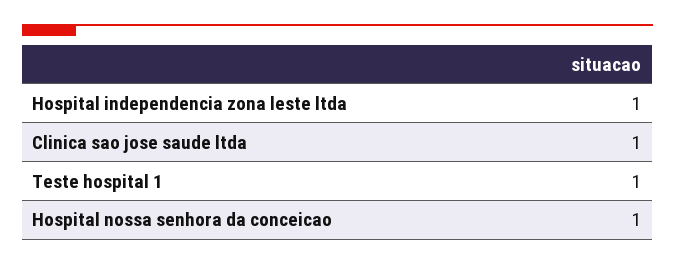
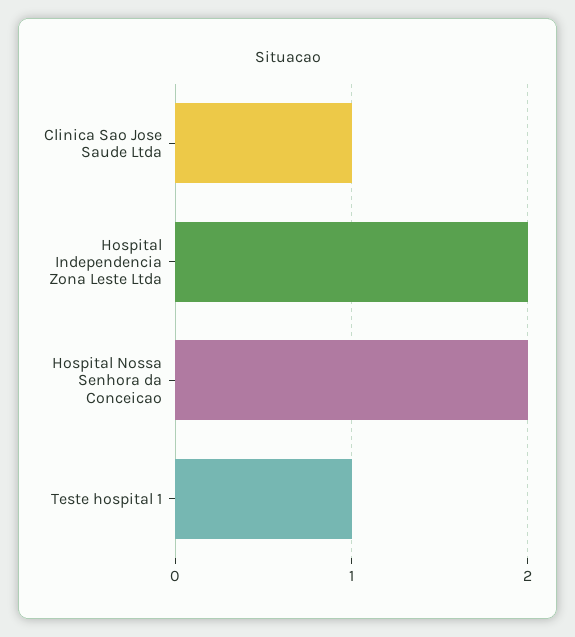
Hospital independencia zona leste ltda: 1 -> 2
Hospital nossa senhora da conceicao: 1 -> 2

